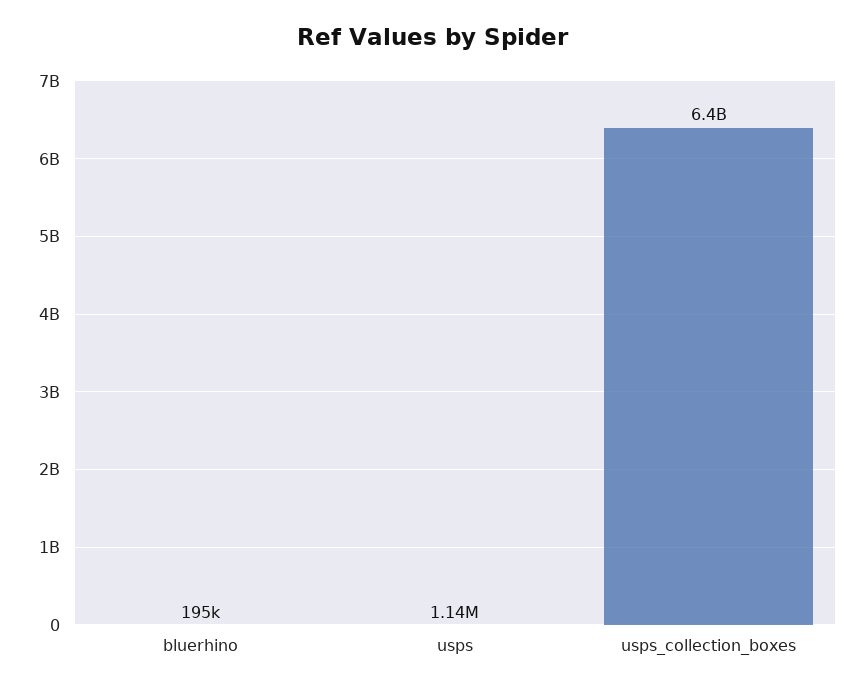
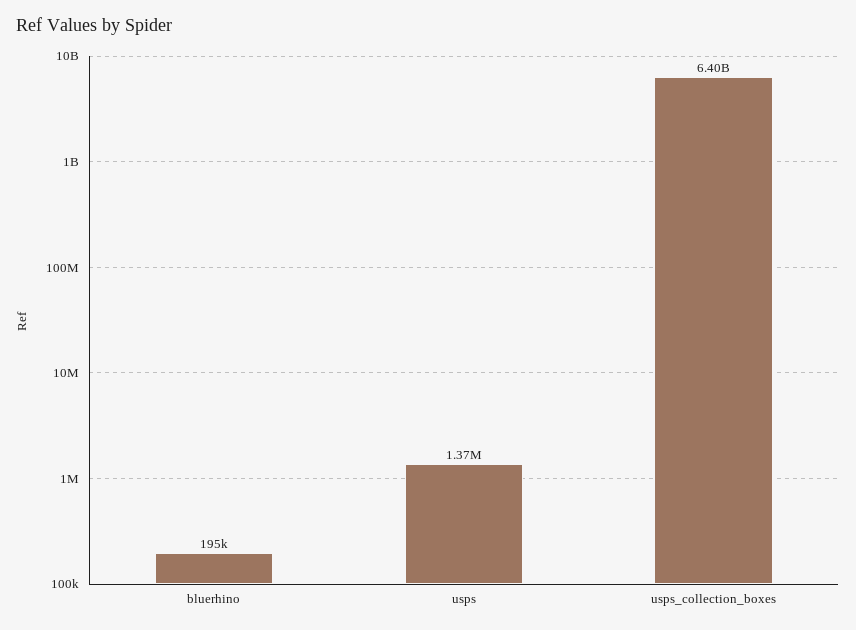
usps: 1140000 -> 1370000

